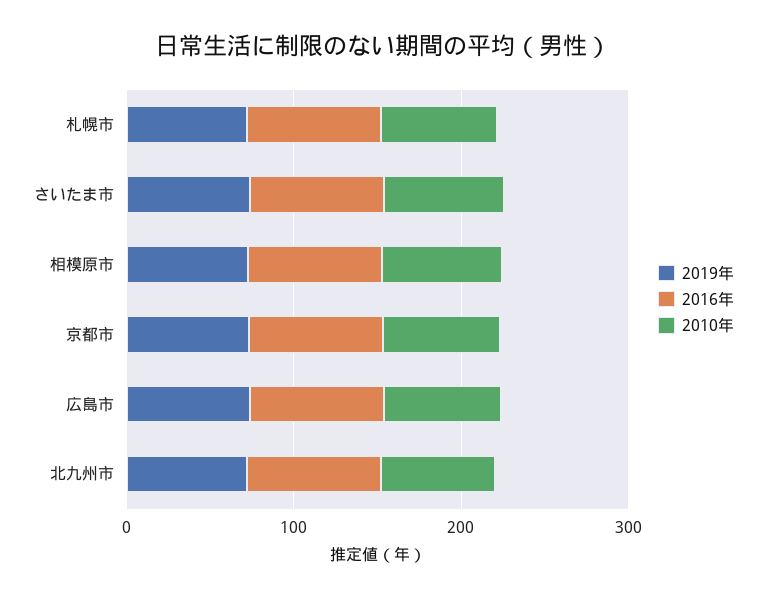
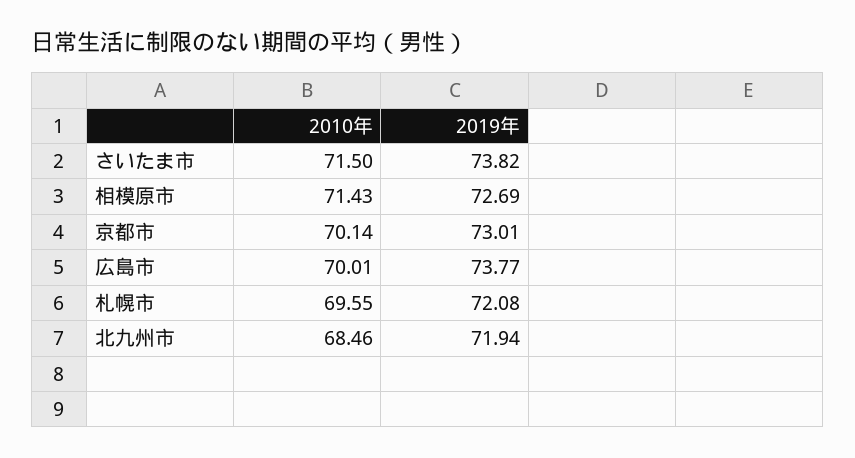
2016年, 札幌市: 80 -> none
2016年, さいたま市: 80 -> none
2016年, 相模原市: 80 -> none
2016年, 京都市: 80 -> none
2016年, 広島市: 80 -> none
2016年, 北九州市: 80 -> none

